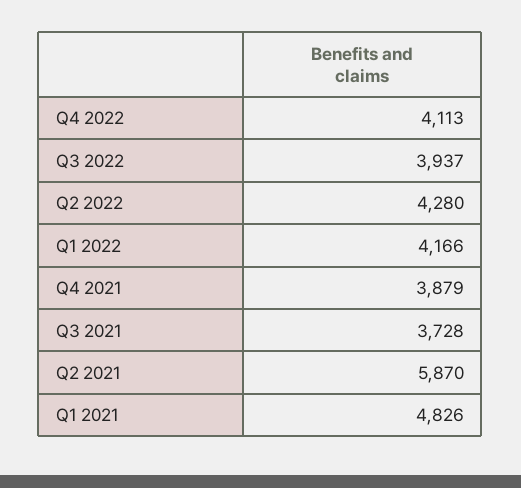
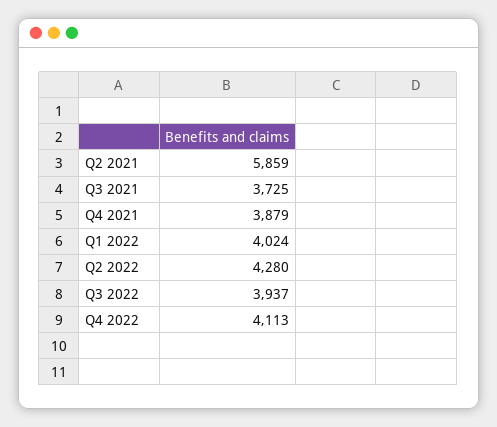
Q1 2022: 4166 -> 4024
Q3 2021: 3728 -> 3725
Q2 2021: 5870 -> 5859
Q1 2021: 4826 -> none

